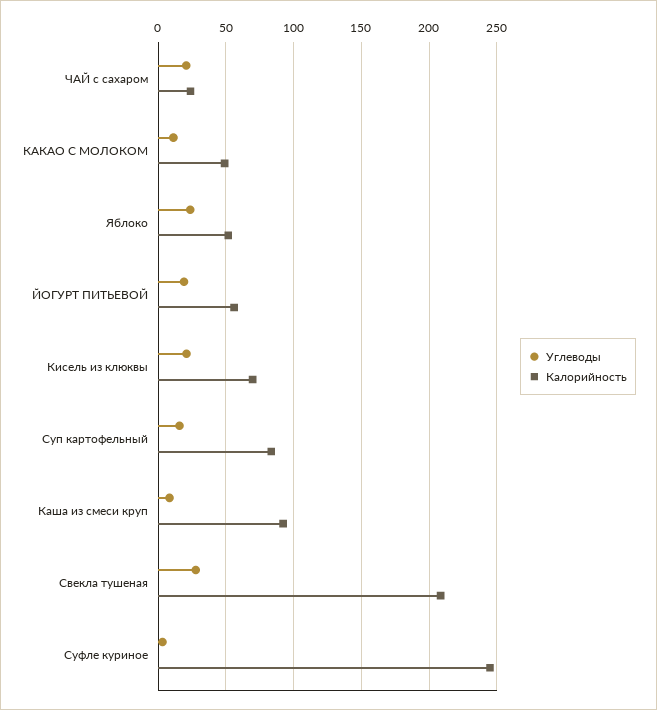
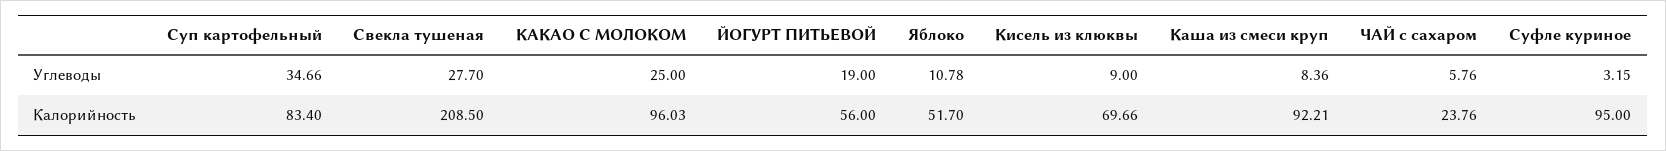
Углеводы, ЧАЙ с сахаром: 20 -> 5.76
Углеводы, КАКАО С МОЛОКОМ: 10 -> 25
Калорийность, КАКАО С МОЛОКОМ: 50 -> 96.03
Углеводы, Яблоко: 25 -> 10.78
Углеводы, Кисель из клюквы: 20 -> 9
Углеводы, Суп картофельный: 15 -> 34.66
Калорийность, Суфле куриное: 245 -> 95

